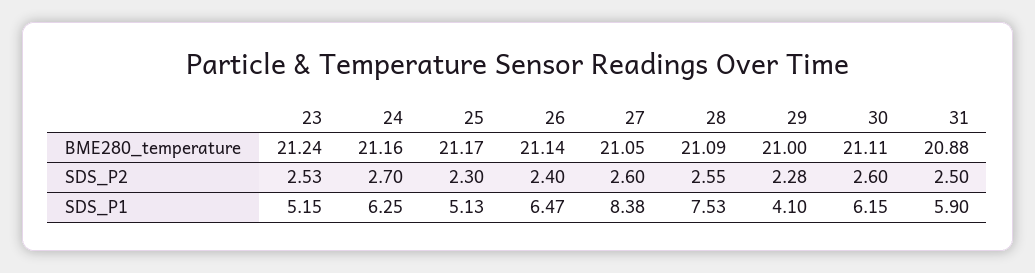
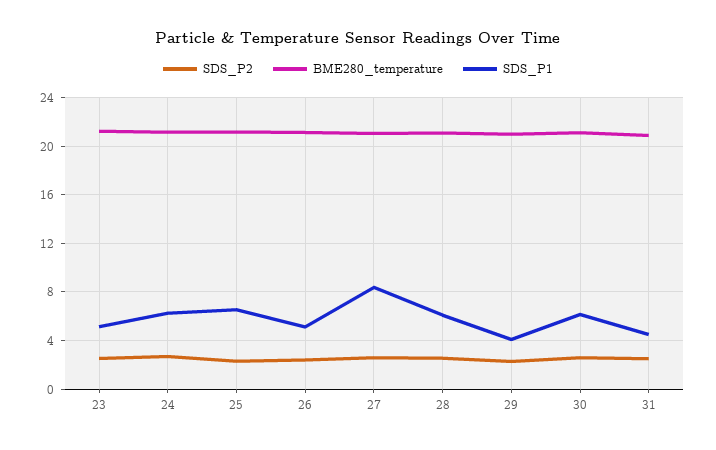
SDS_P1, 25: 5.13 -> 6.5
SDS_P1, 26: 6.47 -> 5
SDS_P1, 28: 7.53 -> 6
SDS_P1, 31: 5.9 -> 4.5

